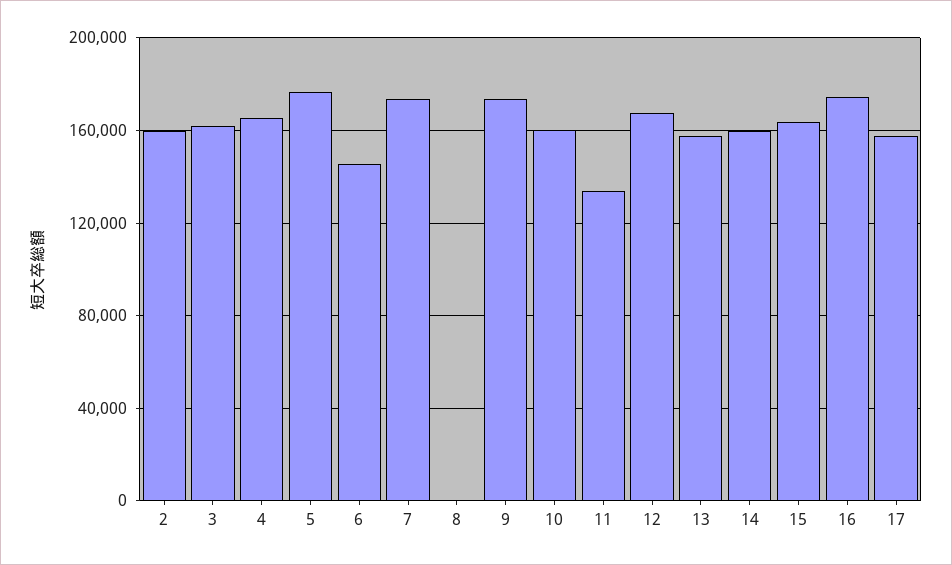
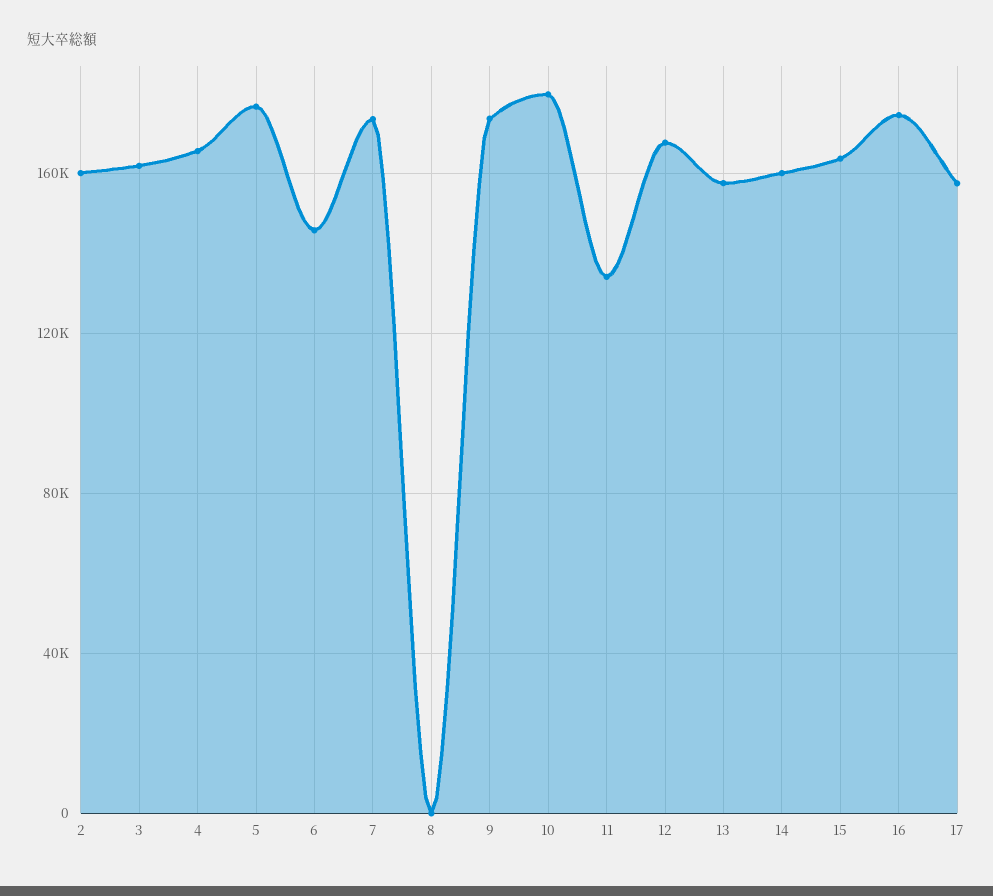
10: 160000 -> 180000

